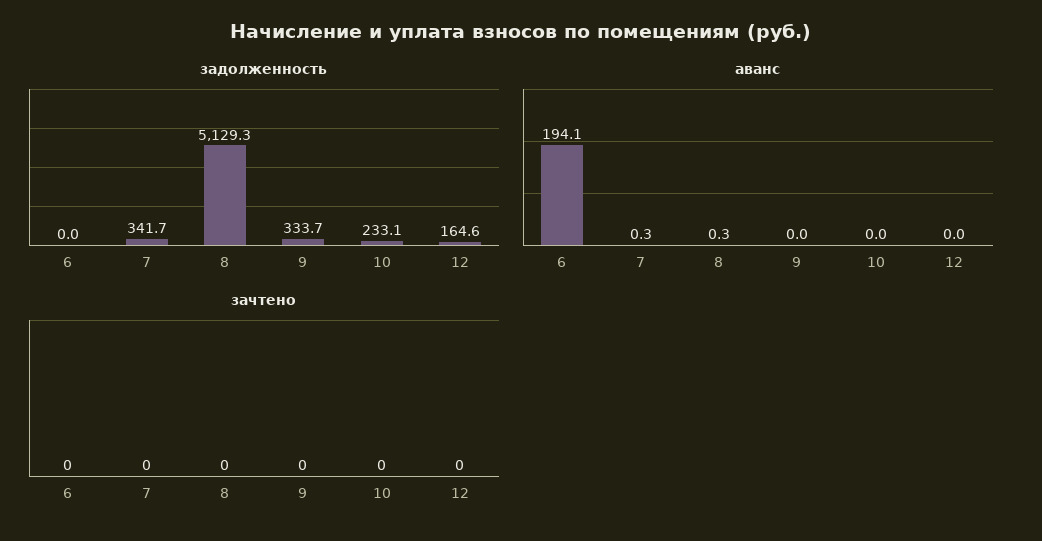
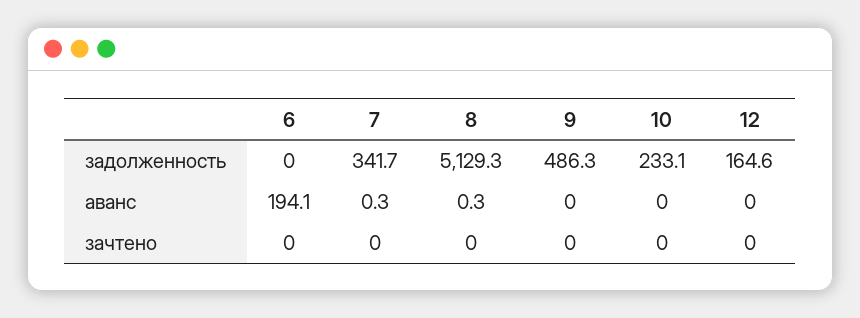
задолженность, 9: 333.7 -> 486.3

